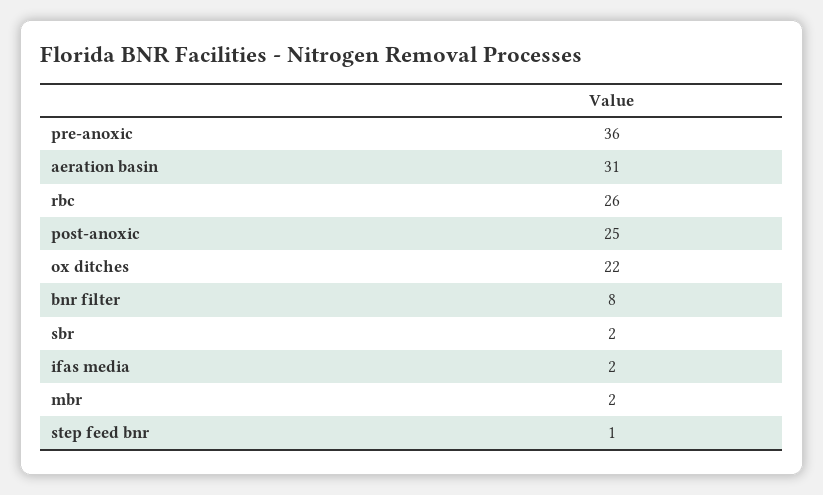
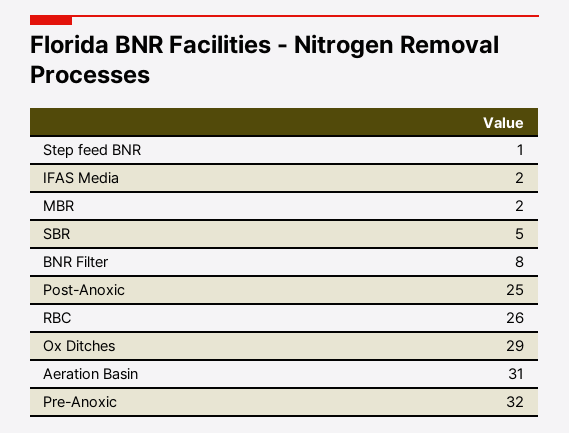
pre-anoxic: 36 -> 32
ox ditches: 22 -> 29
sbr: 2 -> 5

